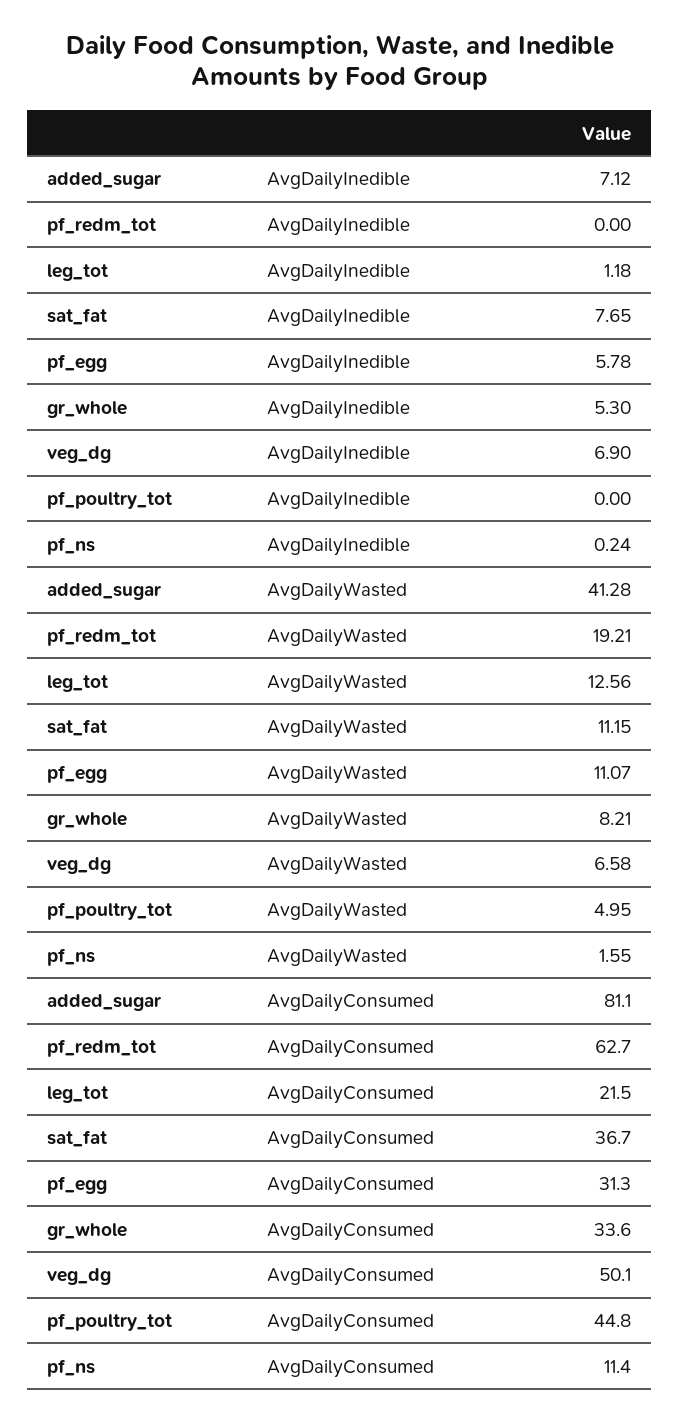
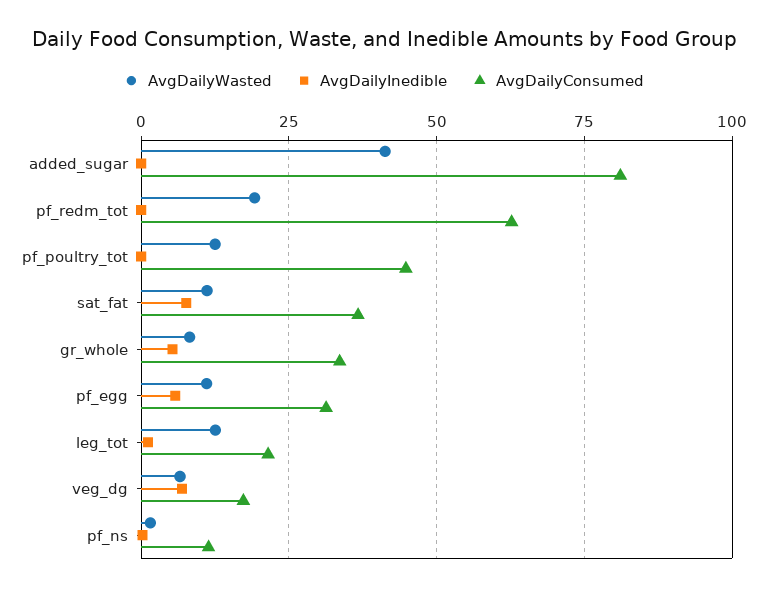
AvgDailyInedible, added_sugar: 7.12 -> 0
AvgDailyWasted, pf_poultry_tot: 4.95 -> 12.5
AvgDailyConsumed, veg_dg: 50.1 -> 17.5

